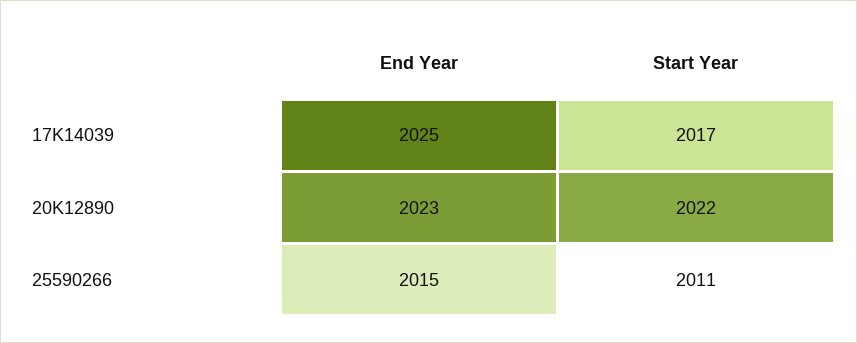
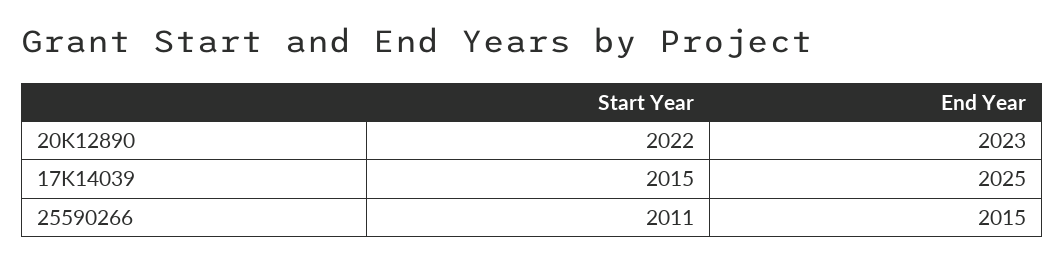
Start Year, 17K14039: 2017 -> 2015

